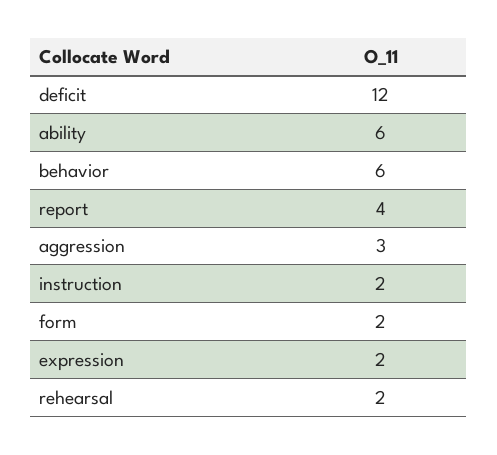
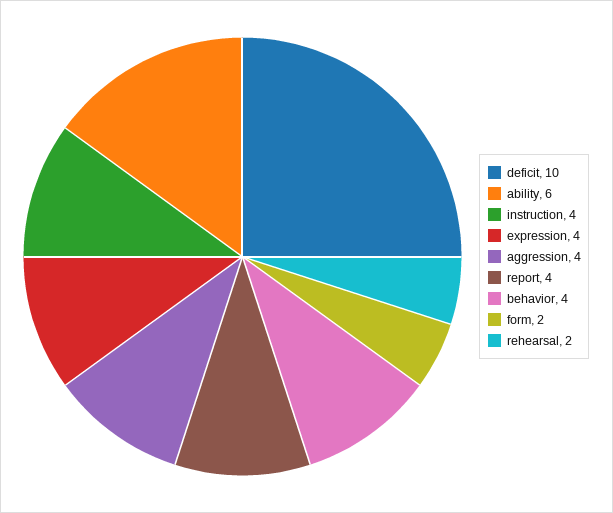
deficit: 12 -> 10
behavior: 6 -> 4
aggression: 3 -> 4
instruction: 2 -> 4
expression: 2 -> 4

